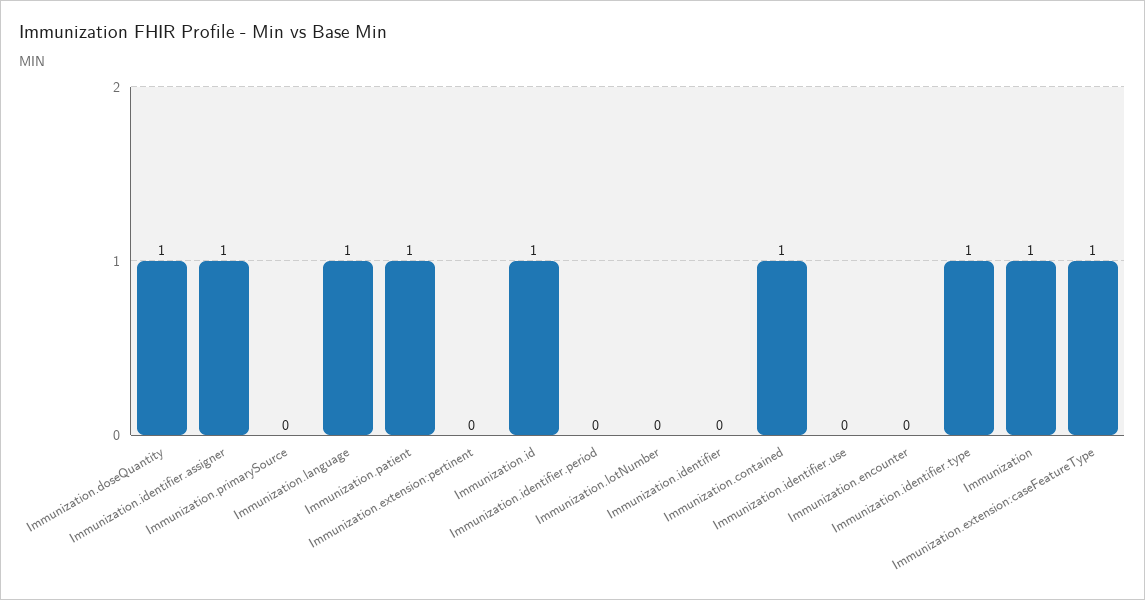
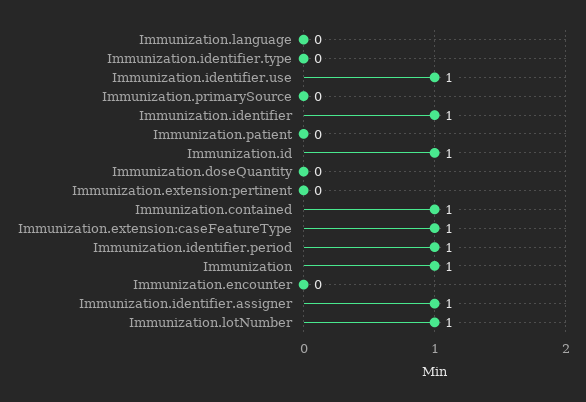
Immunization.doseQuantity: 1 -> 0
Immunization.language: 1 -> 0
Immunization.patient: 1 -> 0
Immunization.identifier.period: 0 -> 1
Immunization.lotNumber: 0 -> 1
Immunization.identifier: 0 -> 1
Immunization.identifier.use: 0 -> 1
Immunization.identifier.type: 1 -> 0

